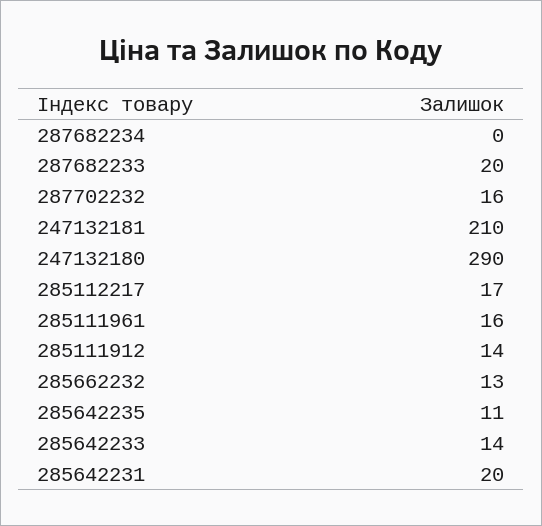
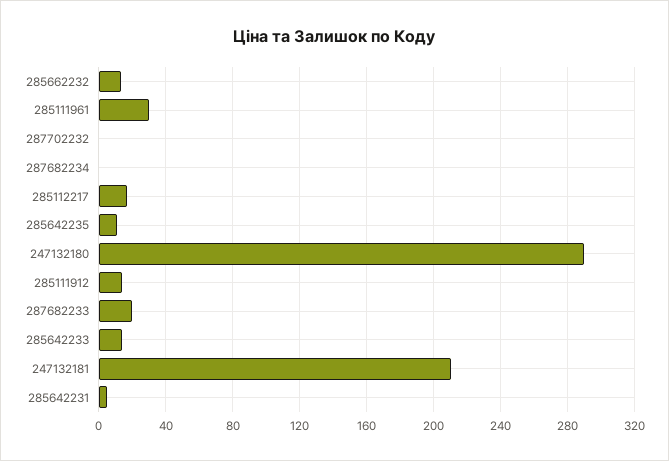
287702232: 16 -> 0
285111961: 16 -> 30
285642231: 20 -> 5

